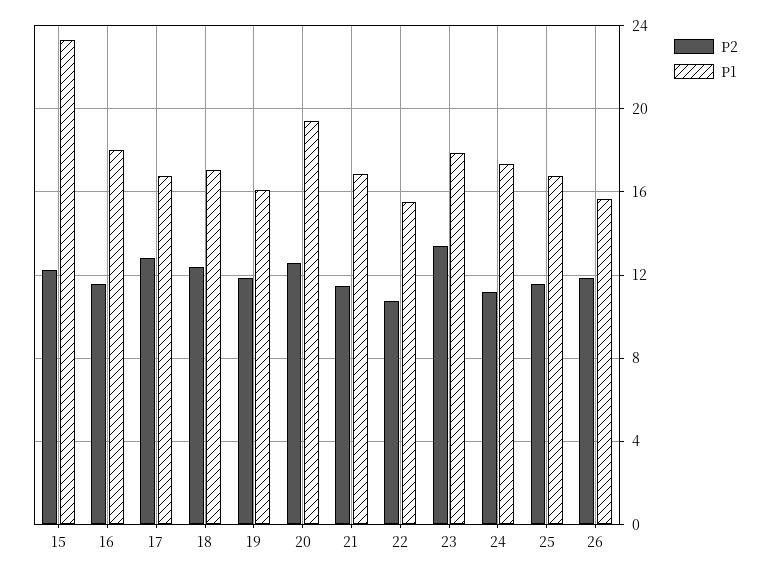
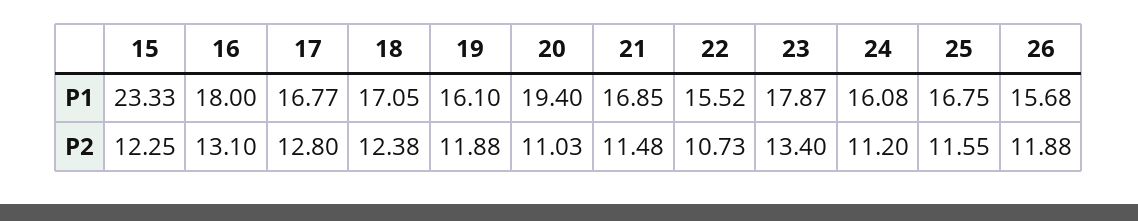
P2, 16: 11.5 -> 13.1
P2, 20: 12.5 -> 11.03
P1, 24: 17.5 -> 16.08

